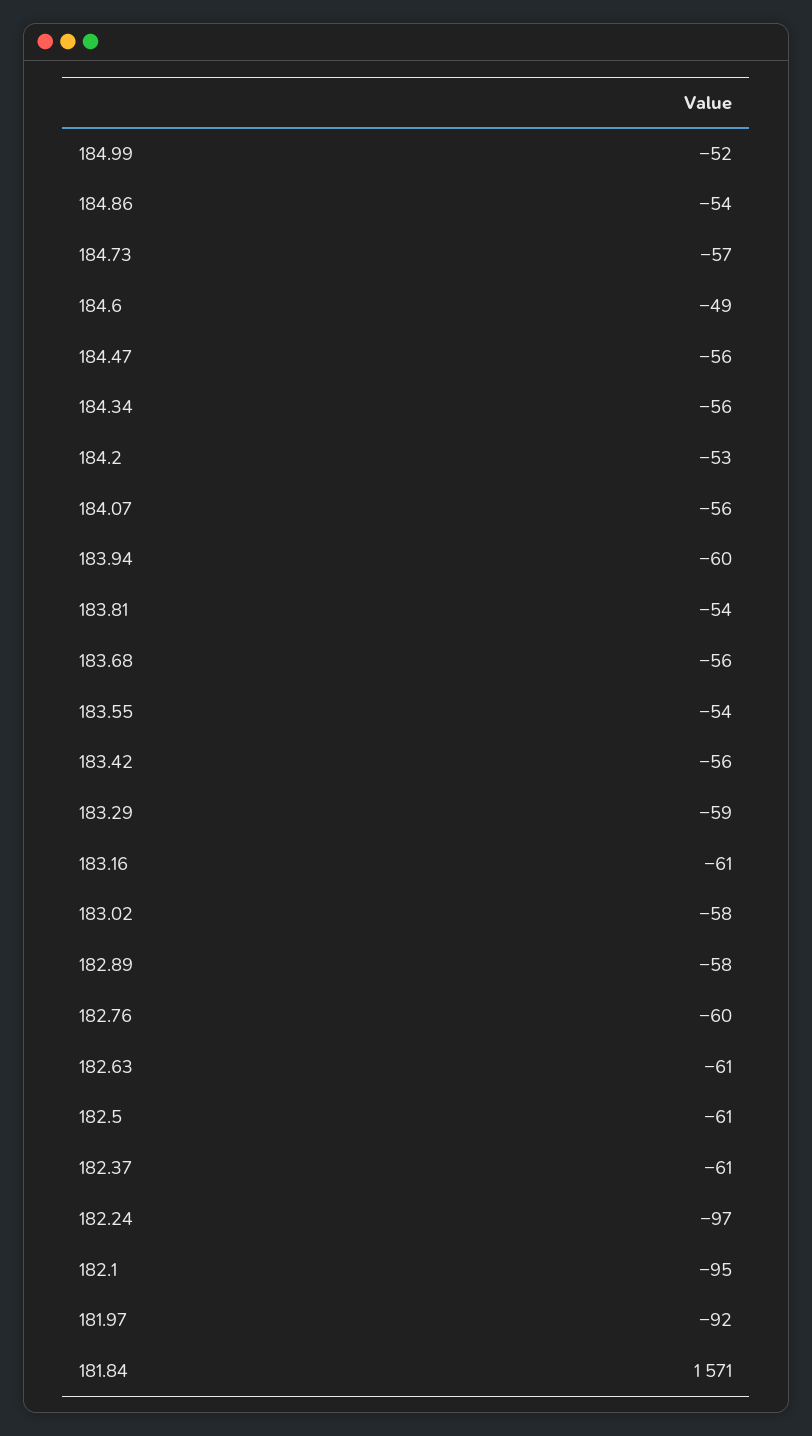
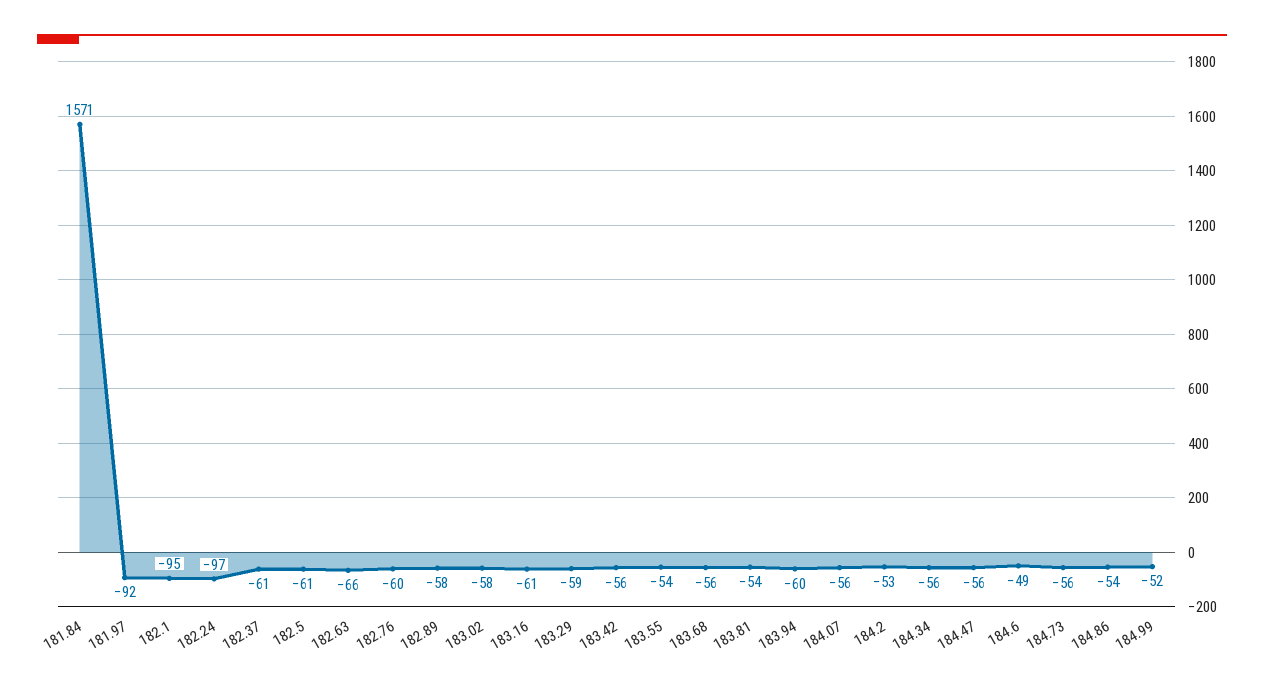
184.73: -57 -> -56
182.63: -61 -> -66

